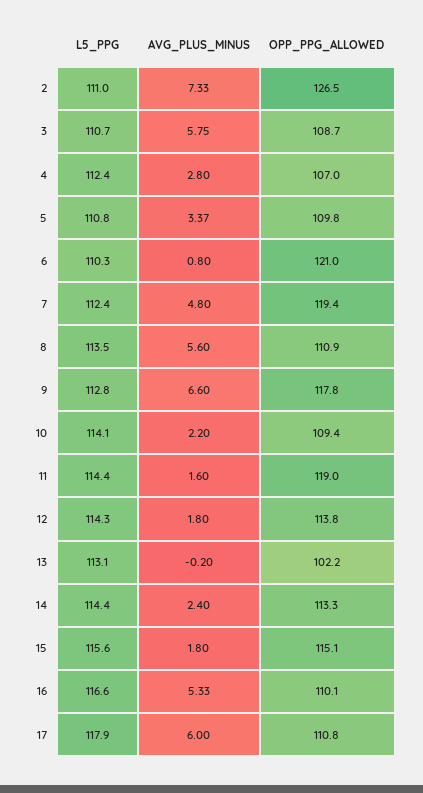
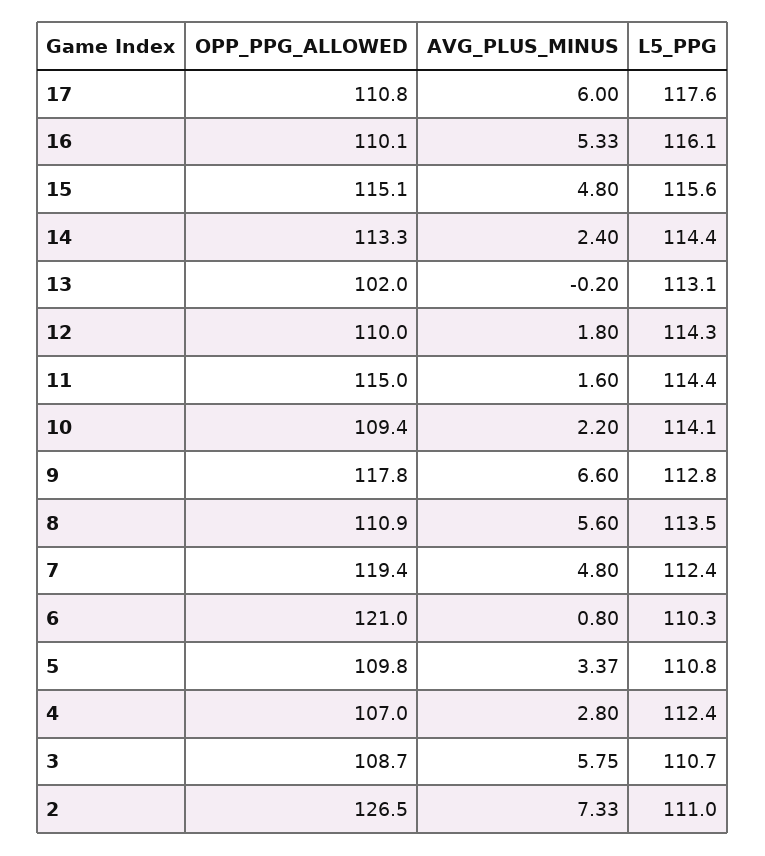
OPP_PPG_ALLOWED, 11: 119 -> 115
OPP_PPG_ALLOWED, 12: 113.8 -> 110
OPP_PPG_ALLOWED, 13: 102.2 -> 102
AVG_PLUS_MINUS, 15: 1.8 -> 4.8
L5_PPG, 16: 116.6 -> 116.1
L5_PPG, 17: 117.9 -> 117.6

